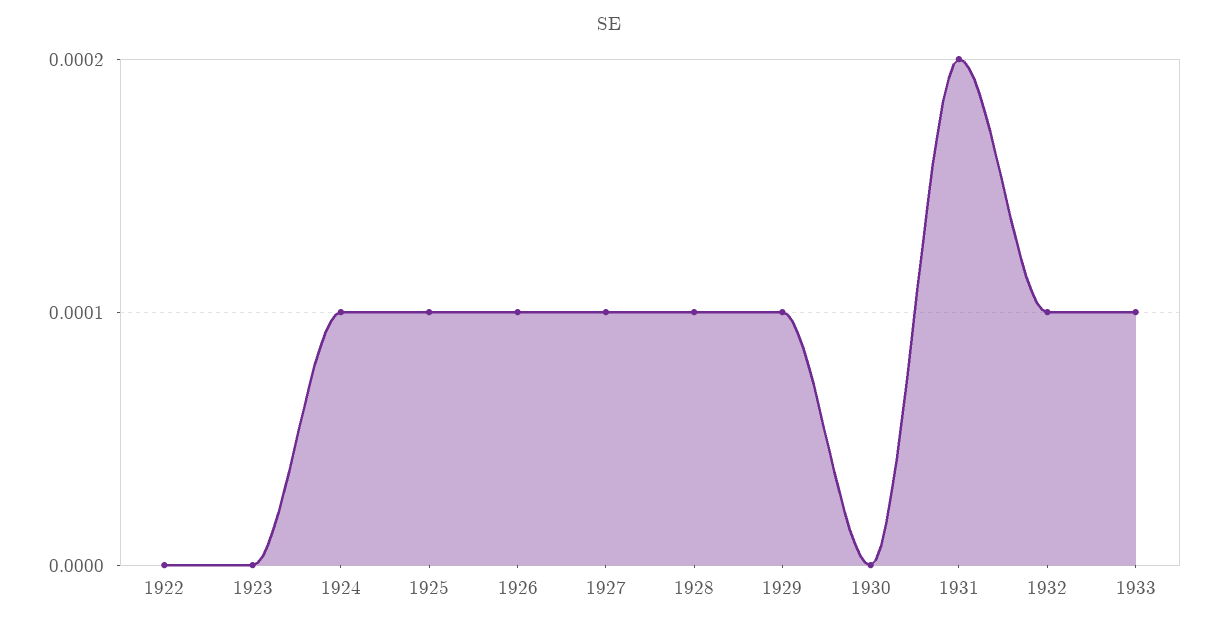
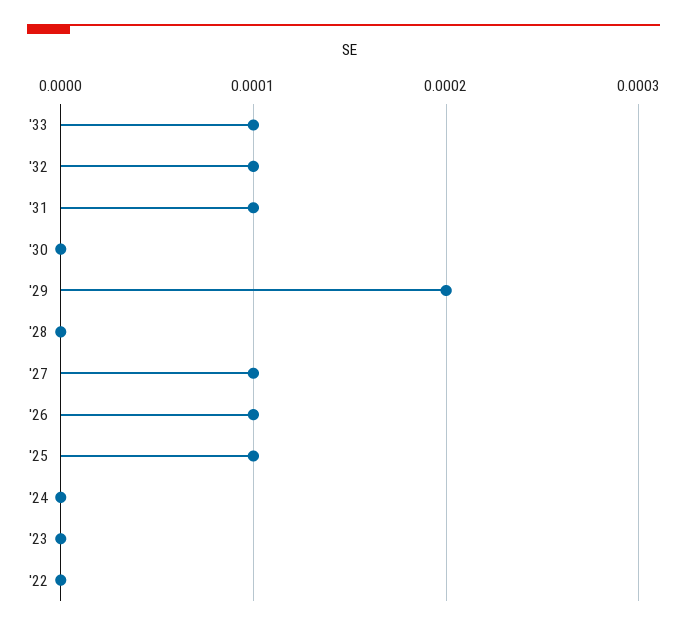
1924: 0.0001 -> 0
1928: 0.0001 -> 0
1929: 0.0001 -> 0.0002
1931: 0.0002 -> 0.0001

